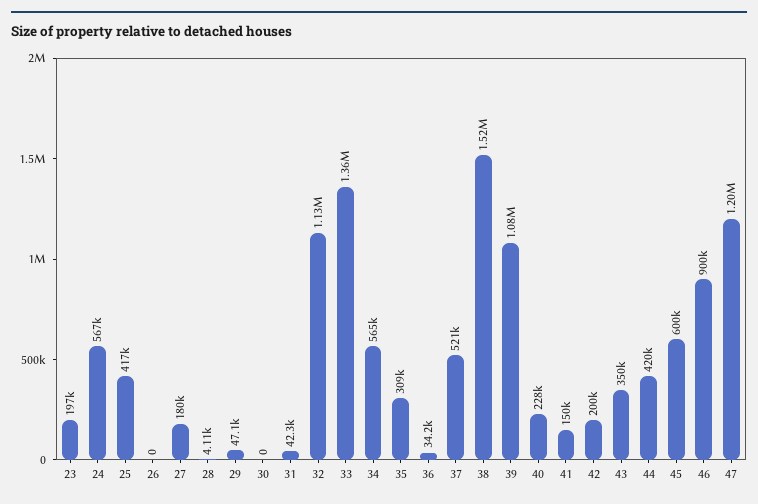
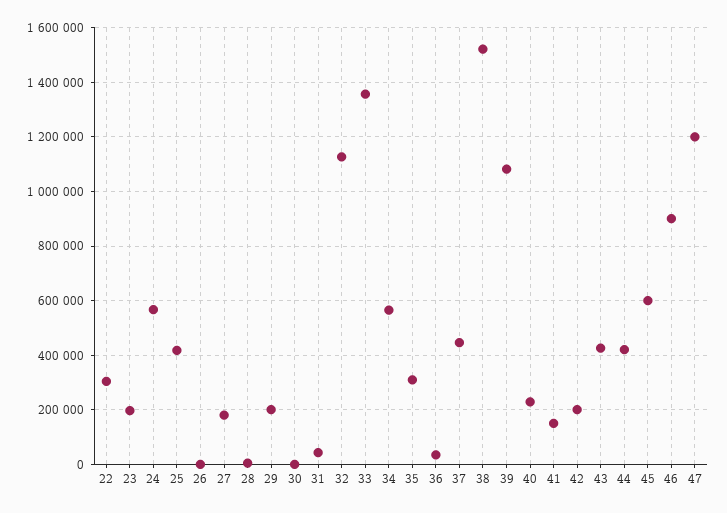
29: 47100 -> 200000
37: 521000 -> 450000
43: 350000 -> 425000
22: none -> 300000

